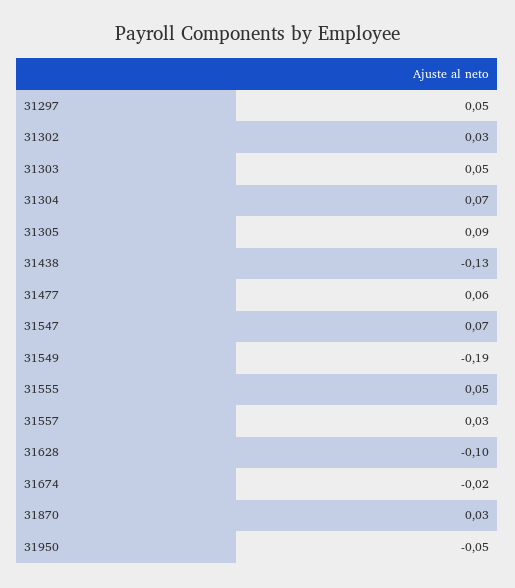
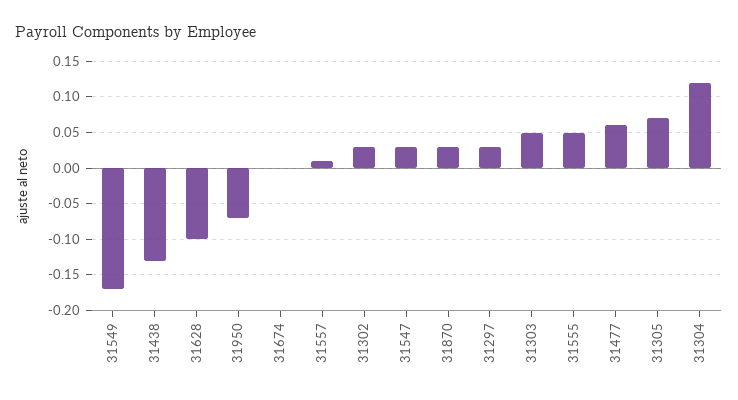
31297: 0.05 -> 0.03
31304: 0.07 -> 0.12
31305: 0.09 -> 0.07
31547: 0.07 -> 0.03
31549: -0.19 -> -0.17
31557: 0.03 -> 0.01
31674: -0.02 -> 0
31950: -0.05 -> -0.07

